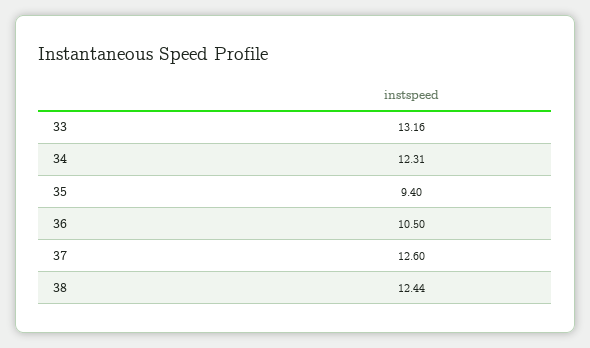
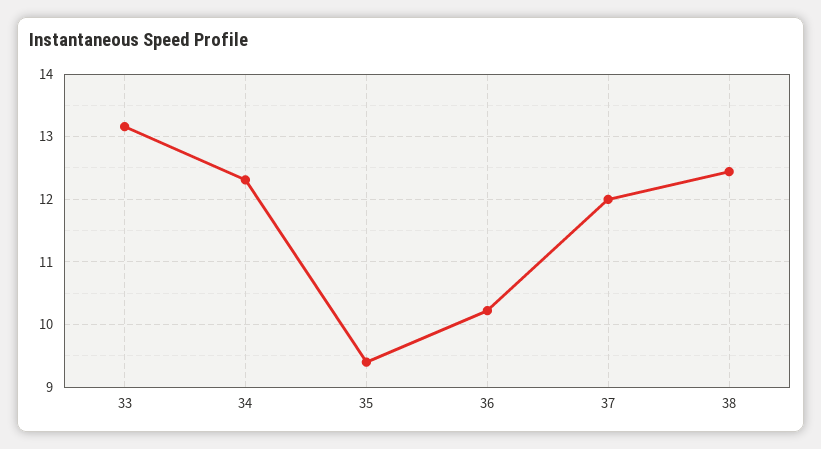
36: 10.5 -> 10.2
37: 12.6 -> 12

